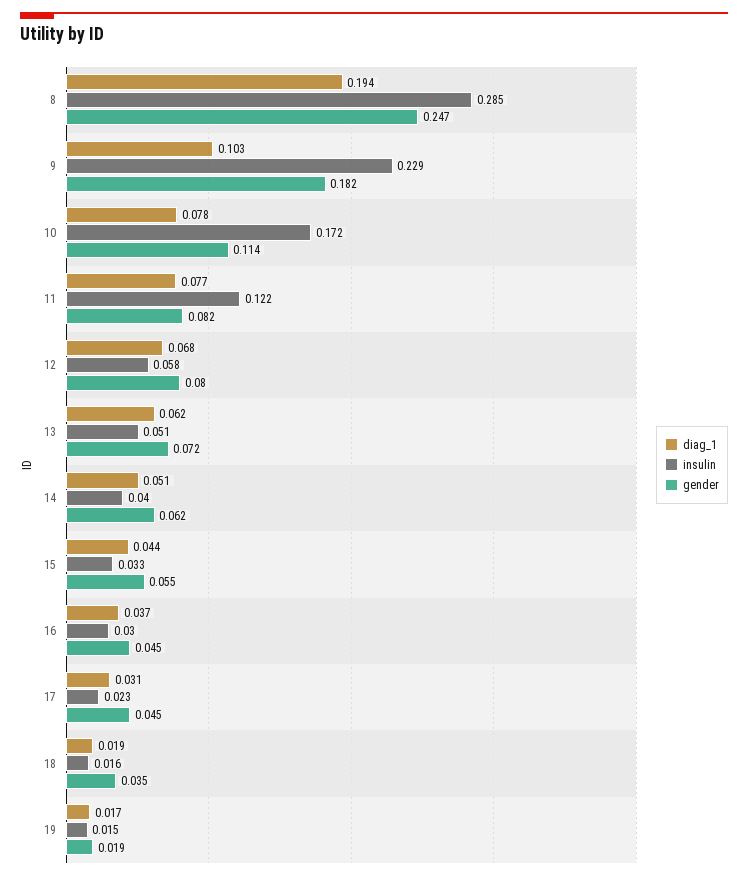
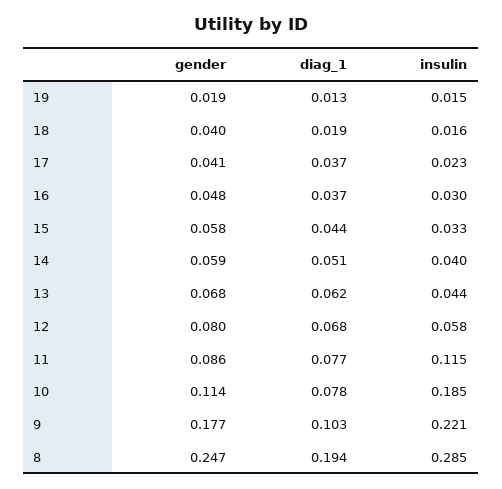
insulin, 9: 0.229 -> 0.221
gender, 9: 0.182 -> 0.177
insulin, 10: 0.172 -> 0.185
insulin, 11: 0.122 -> 0.115
gender, 11: 0.082 -> 0.086
insulin, 13: 0.051 -> 0.044
gender, 13: 0.072 -> 0.068
gender, 14: 0.062 -> 0.059
gender, 15: 0.055 -> 0.058
gender, 16: 0.045 -> 0.048
diag_1, 17: 0.031 -> 0.037
gender, 17: 0.045 -> 0.041
gender, 18: 0.035 -> 0.04
diag_1, 19: 0.017 -> 0.013

